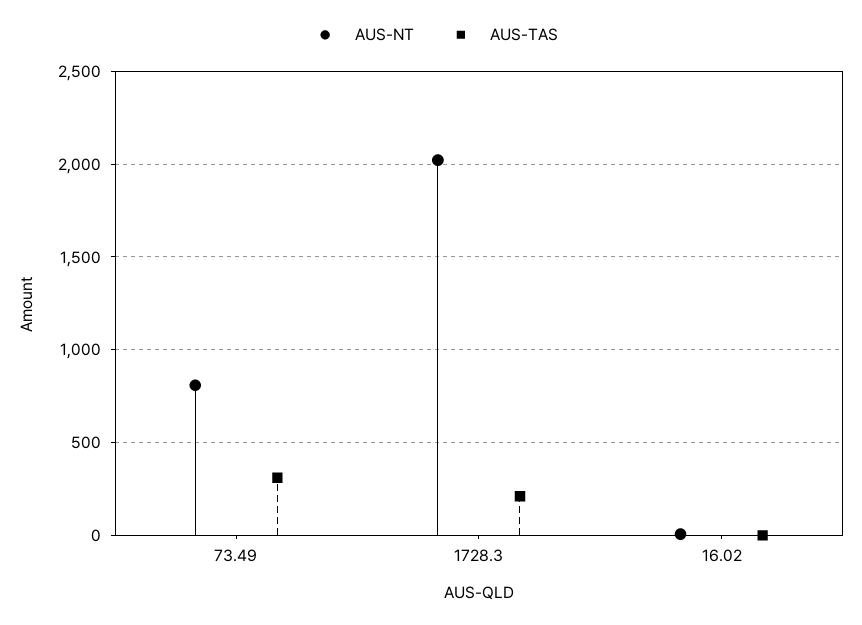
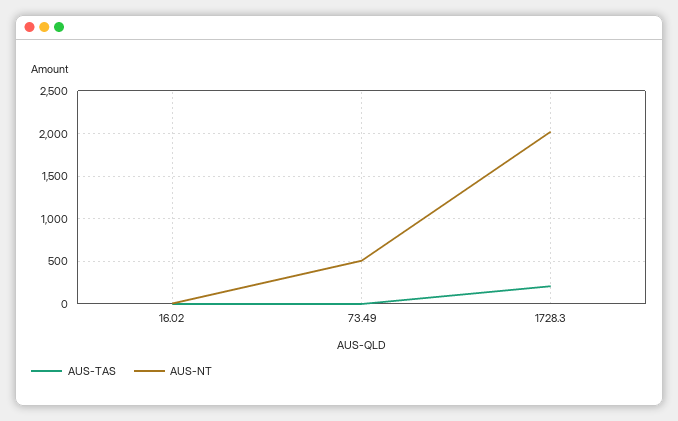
AUS-NT, 73.49: 800 -> 500
AUS-TAS, 73.49: 300 -> 0

